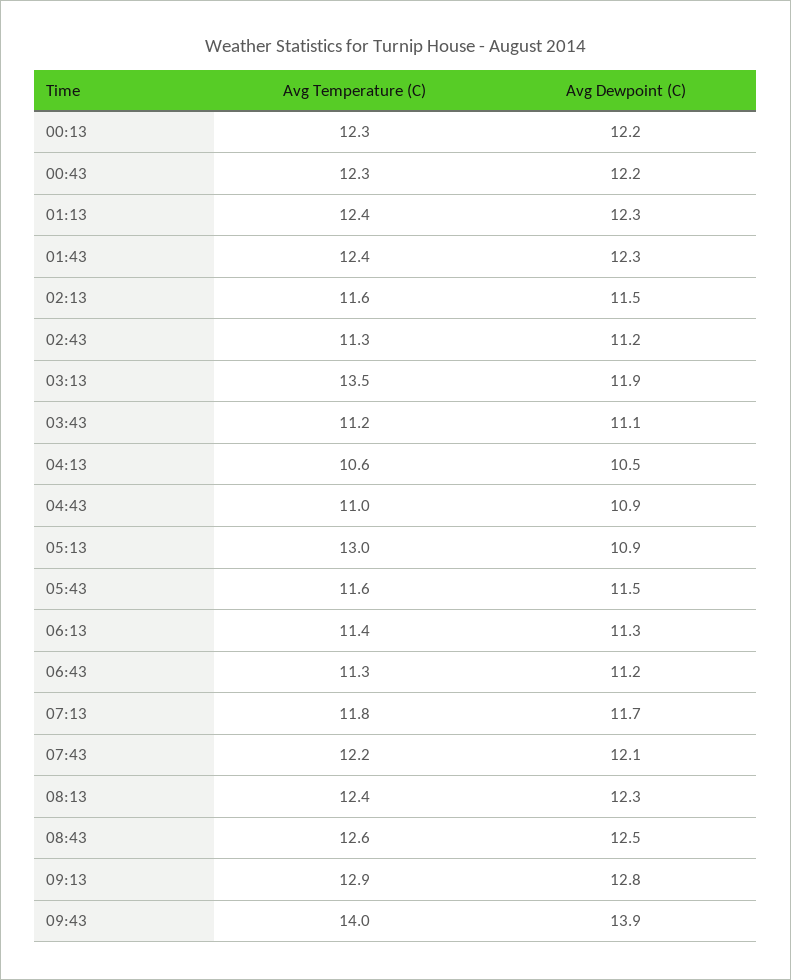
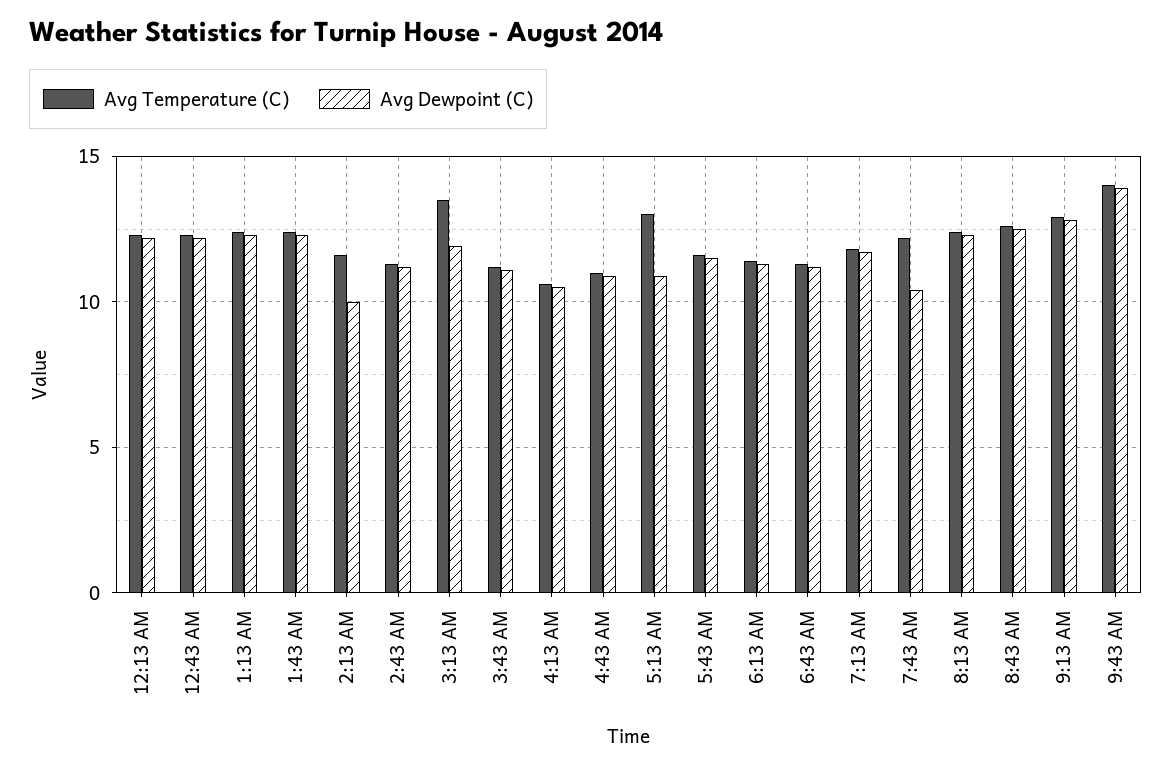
Avg Dewpoint (C), 02:13: 11.5 -> 10
Avg Dewpoint (C), 07:43: 12.1 -> 10.5

